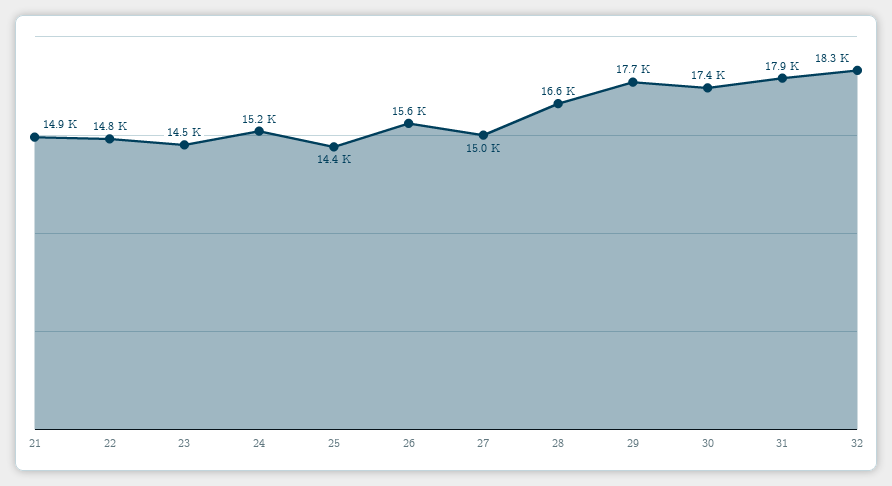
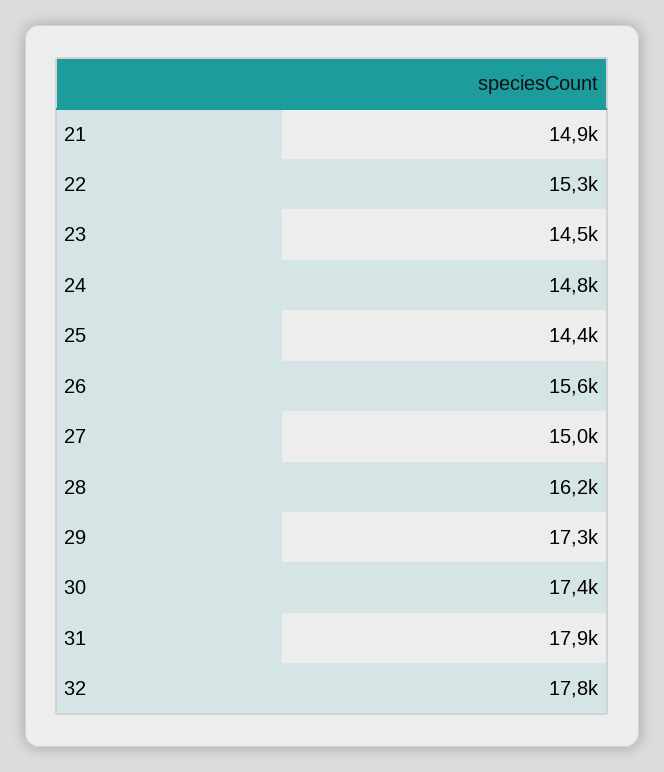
22: 14800 -> 15300
24: 15200 -> 14800
28: 16600 -> 16200
29: 17700 -> 17300
32: 18300 -> 17800

